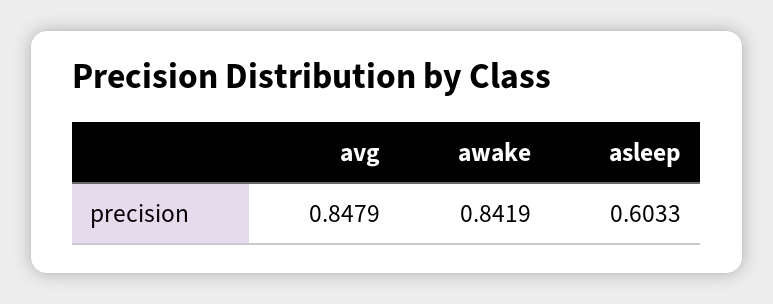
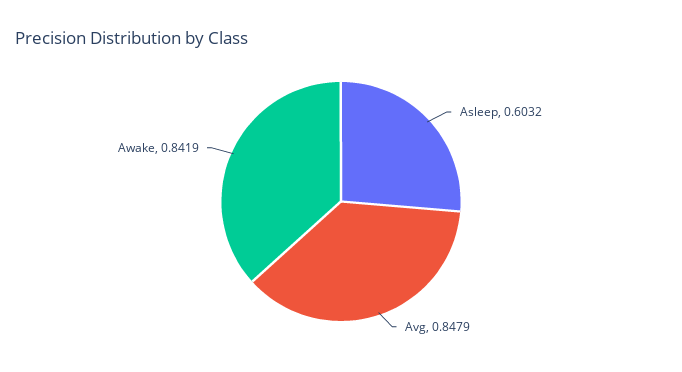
asleep: 0.6033 -> 0.6032

